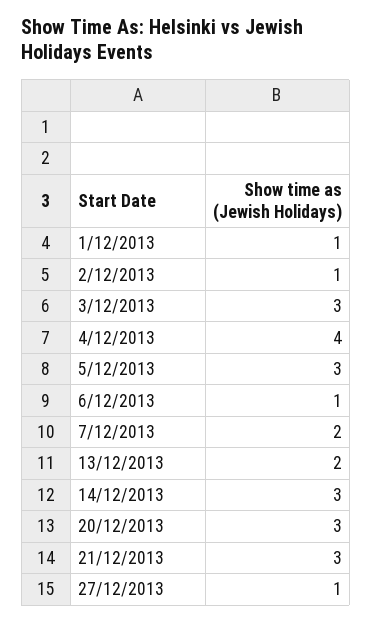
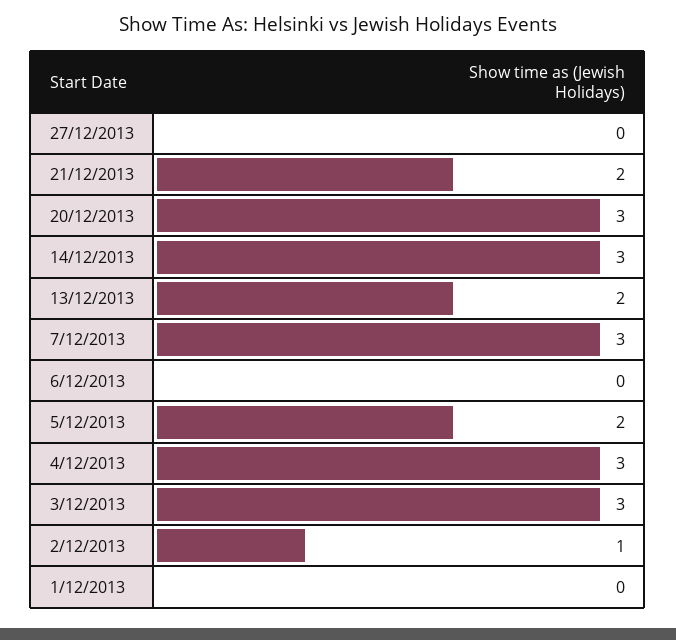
1/12/2013: 1 -> 0
4/12/2013: 4 -> 3
5/12/2013: 3 -> 2
6/12/2013: 1 -> 0
7/12/2013: 2 -> 3
21/12/2013: 3 -> 2
27/12/2013: 1 -> 0

